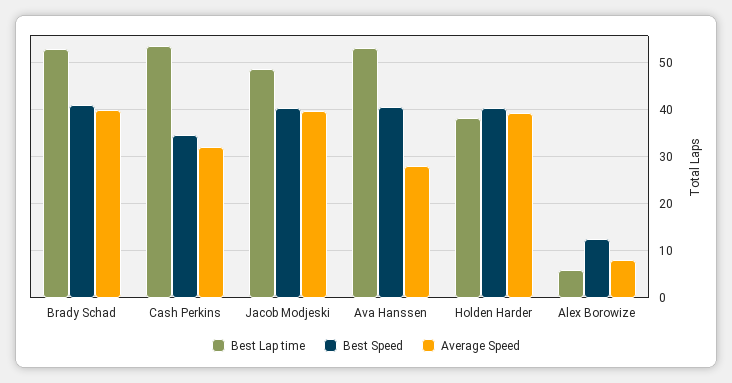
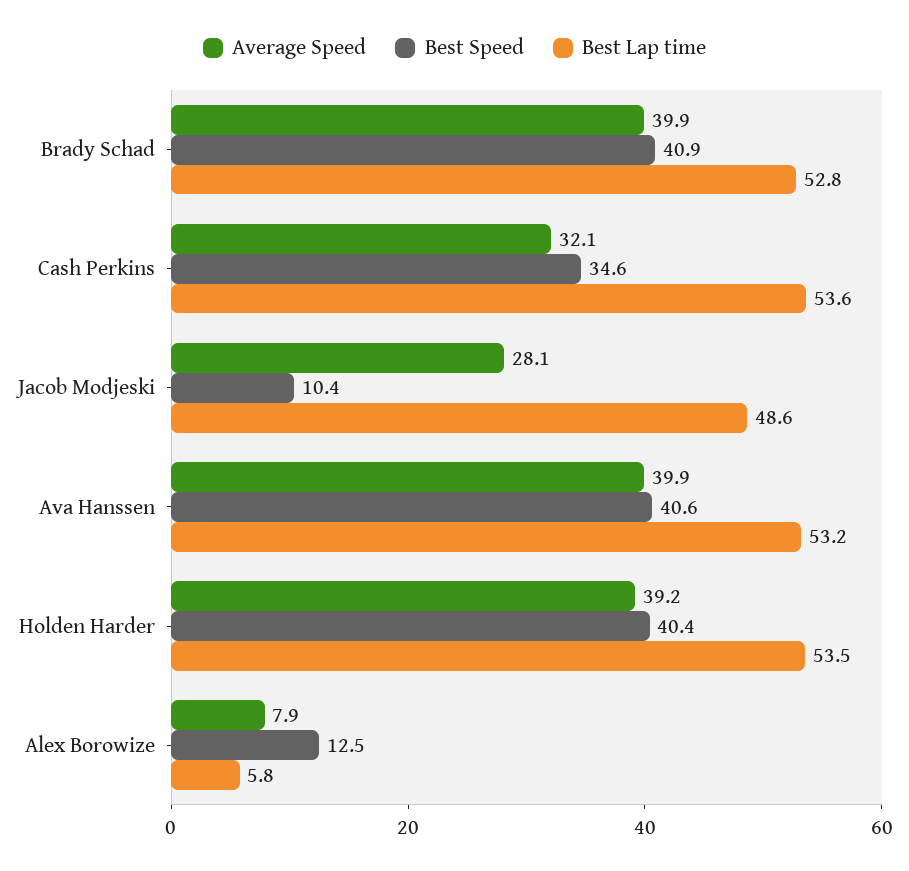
Best Speed, Jacob Modjeski: 40 -> 10.4
Average Speed, Jacob Modjeski: 40 -> 28.1
Average Speed, Ava Hanssen: 28 -> 39.9
Best Lap time, Holden Harder: 38 -> 53.5

